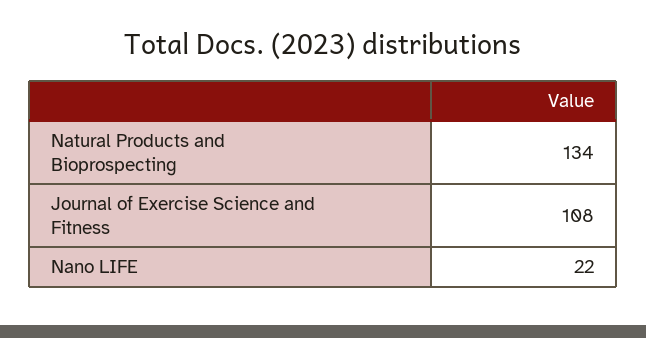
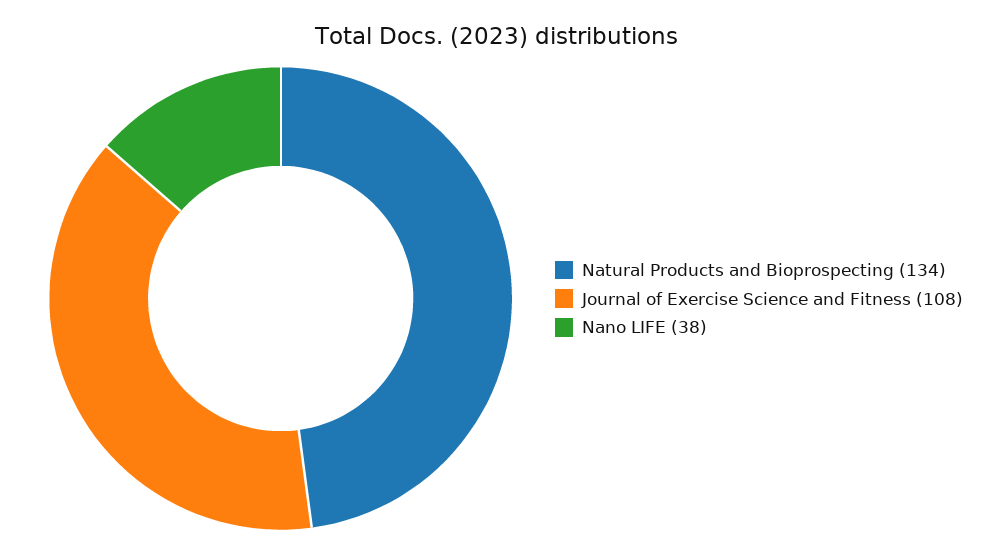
Nano LIFE: 22 -> 38

